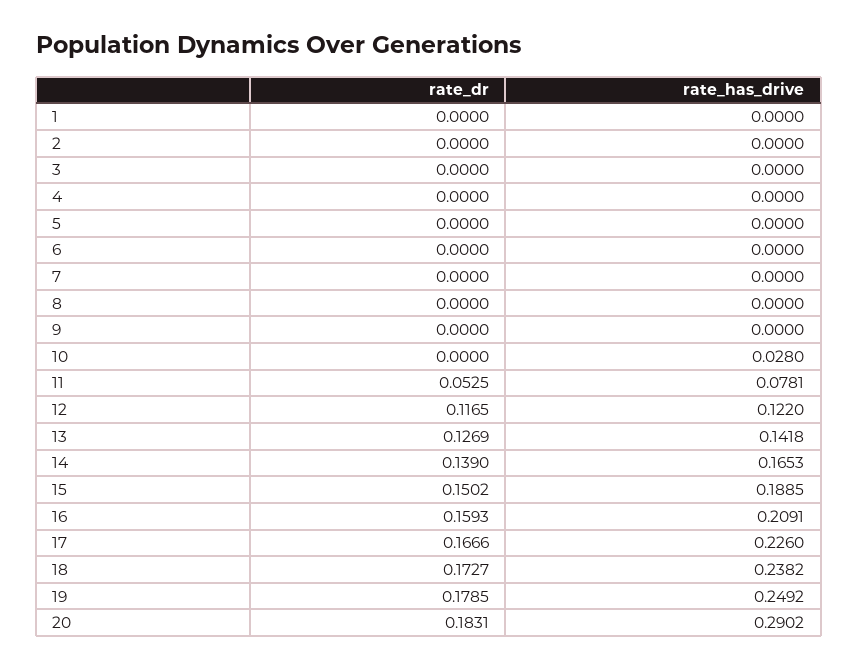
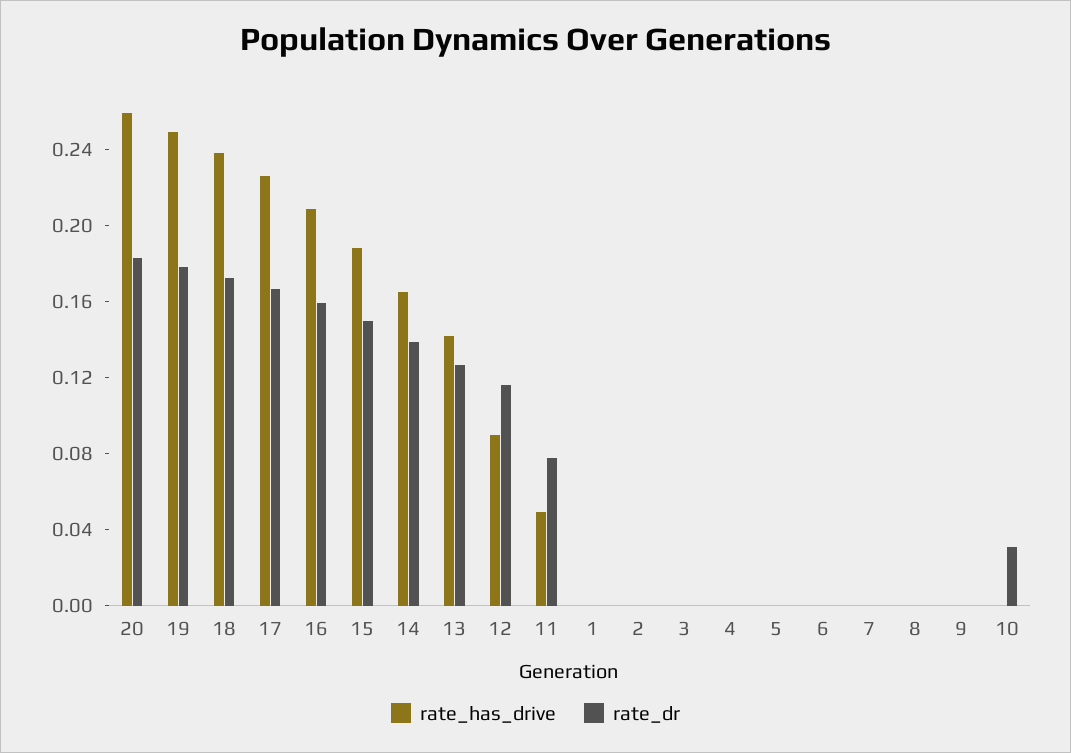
rate_dr, 10: 0 -> 0.03
rate_has_drive, 10: 0.028 -> 0
rate_dr, 11: 0.0525 -> 0.08
rate_has_drive, 11: 0.0781 -> 0.05
rate_has_drive, 12: 0.122 -> 0.09
rate_has_drive, 20: 0.2902 -> 0.26

